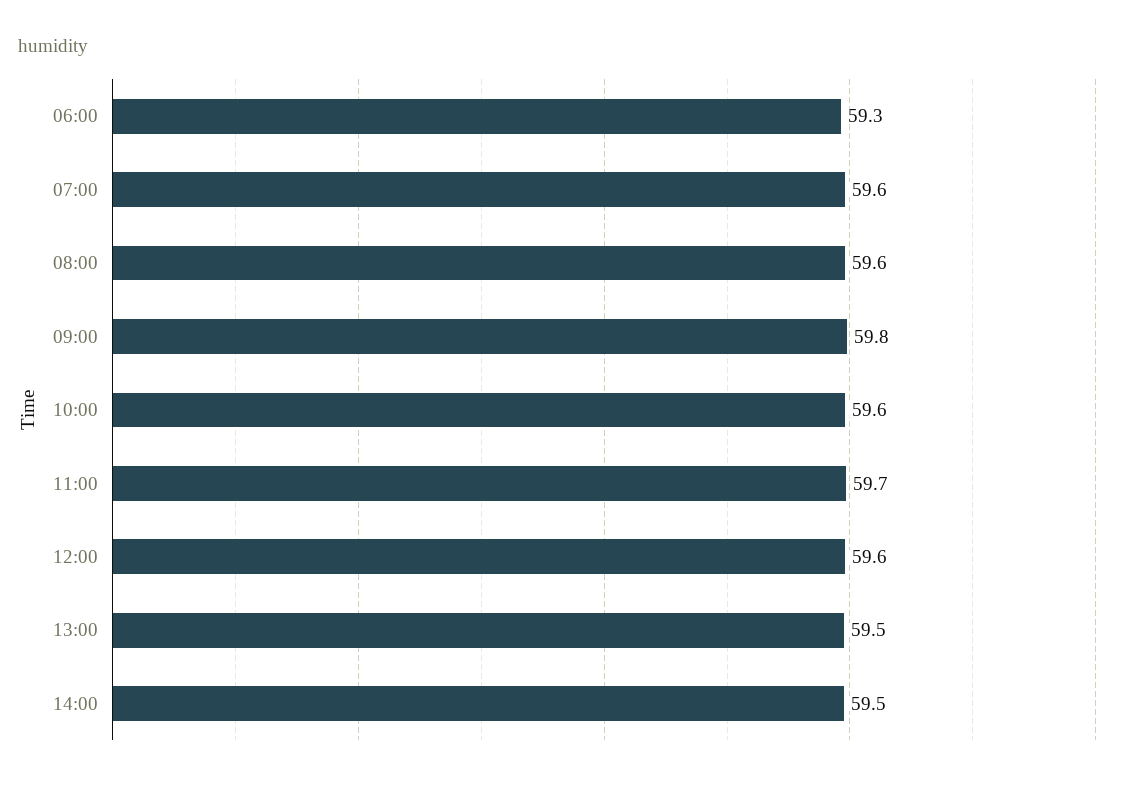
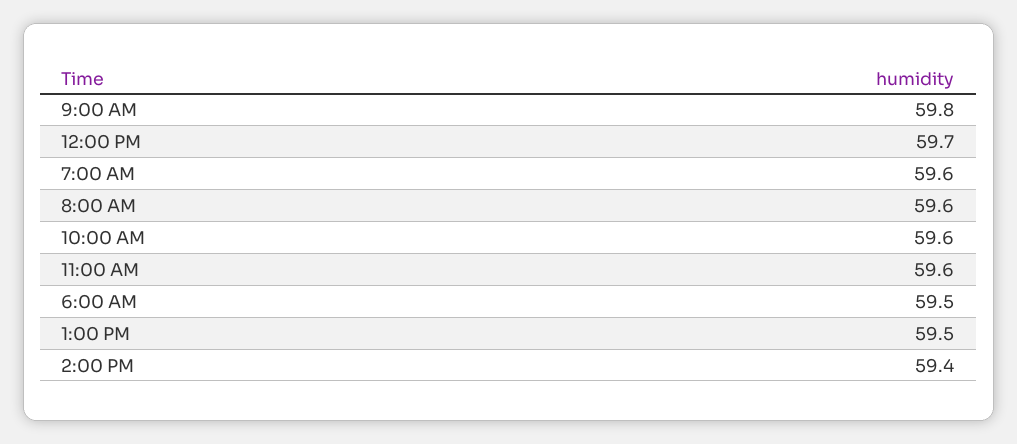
06:00: 59.3 -> 59.5
11:00: 59.7 -> 59.6
12:00: 59.6 -> 59.7
14:00: 59.5 -> 59.4

